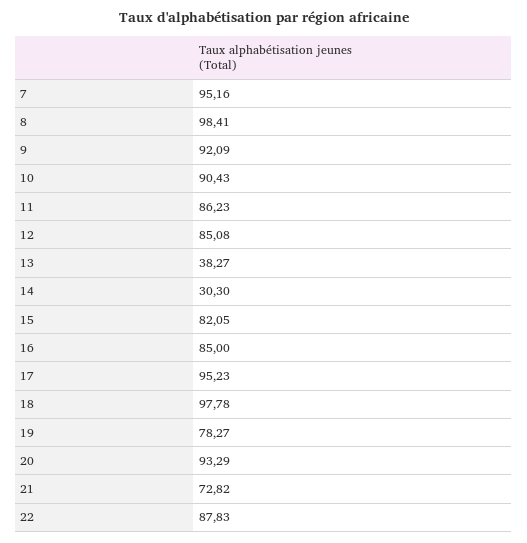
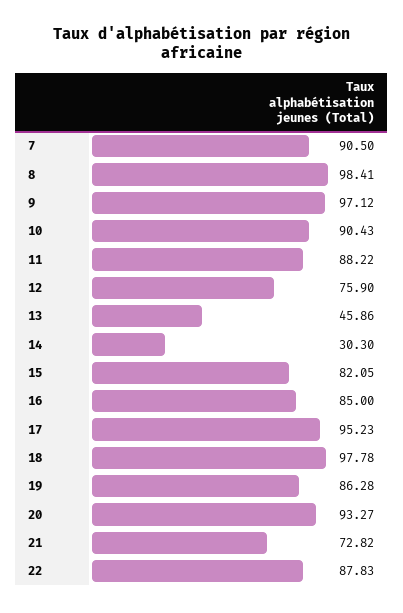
7: 95.16 -> 90.5
9: 92.09 -> 97.12
11: 86.23 -> 88.22
12: 85.08 -> 75.9
13: 38.27 -> 45.86
19: 78.27 -> 86.28
20: 93.29 -> 93.27

